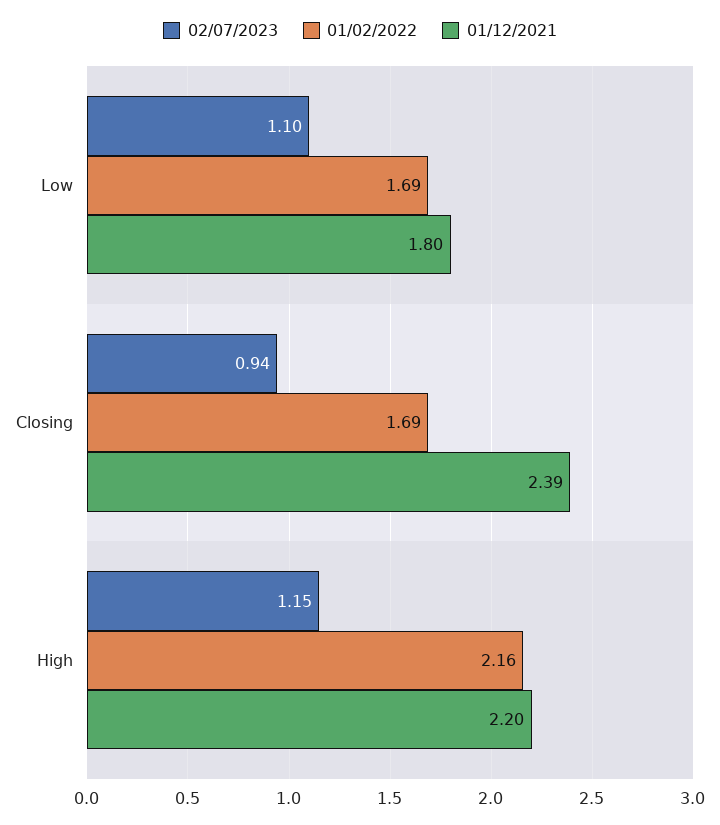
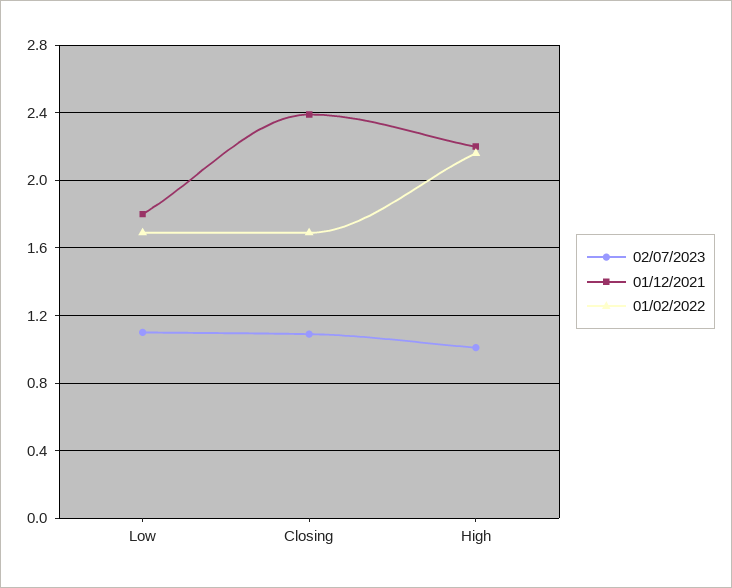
02/07/2023, Closing: 0.94 -> 1.1
02/07/2023, High: 1.15 -> 1

